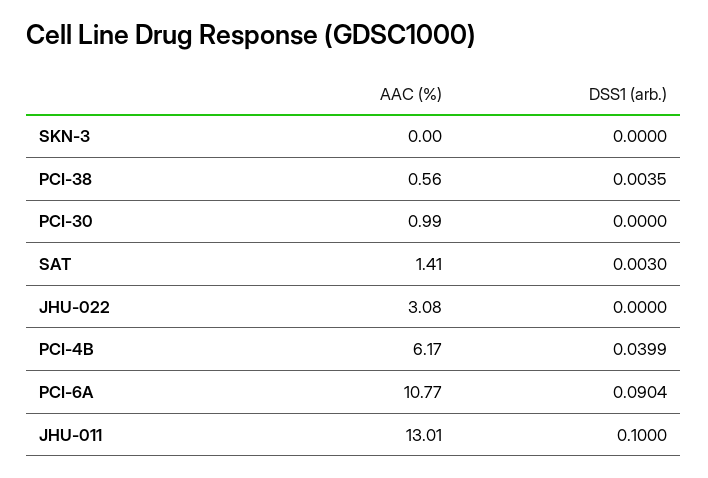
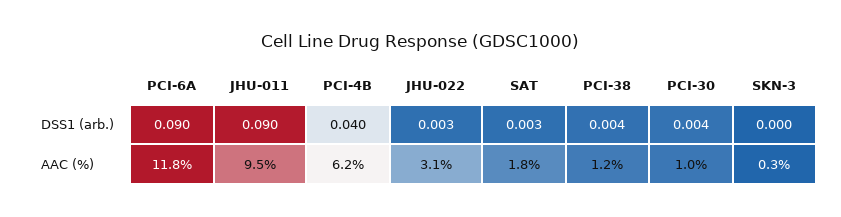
AAC (%), SKN-3: 0 -> 0.3
AAC (%), PCI-38: 0.56 -> 1.2
DSS1 (arb.), PCI-30: 0 -> 0.004
AAC (%), SAT: 1.41 -> 1.8
DSS1 (arb.), JHU-022: 0 -> 0.003
AAC (%), PCI-6A: 10.77 -> 11.8
AAC (%), JHU-011: 13.01 -> 9.5
DSS1 (arb.), JHU-011: 0.1 -> 0.09

